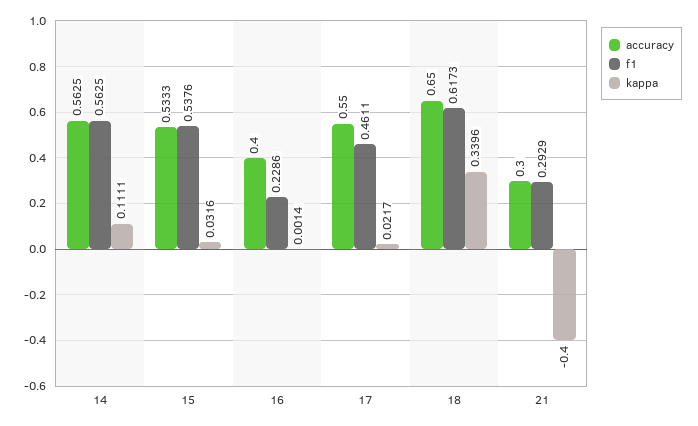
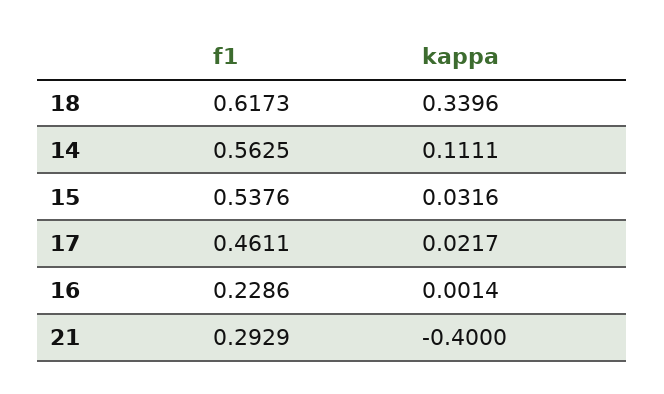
accuracy, 14: 0.5625 -> none
accuracy, 15: 0.5333 -> none
accuracy, 16: 0.4 -> none
accuracy, 17: 0.55 -> none
accuracy, 18: 0.65 -> none
accuracy, 21: 0.3 -> none

